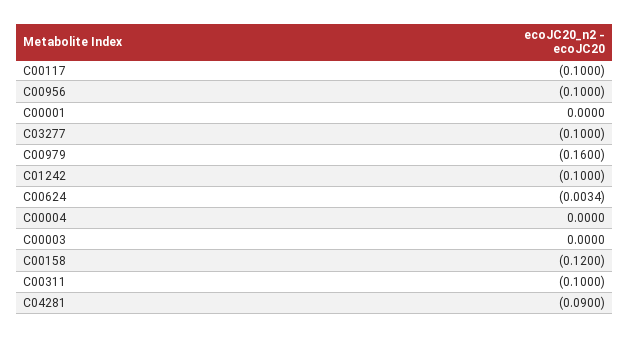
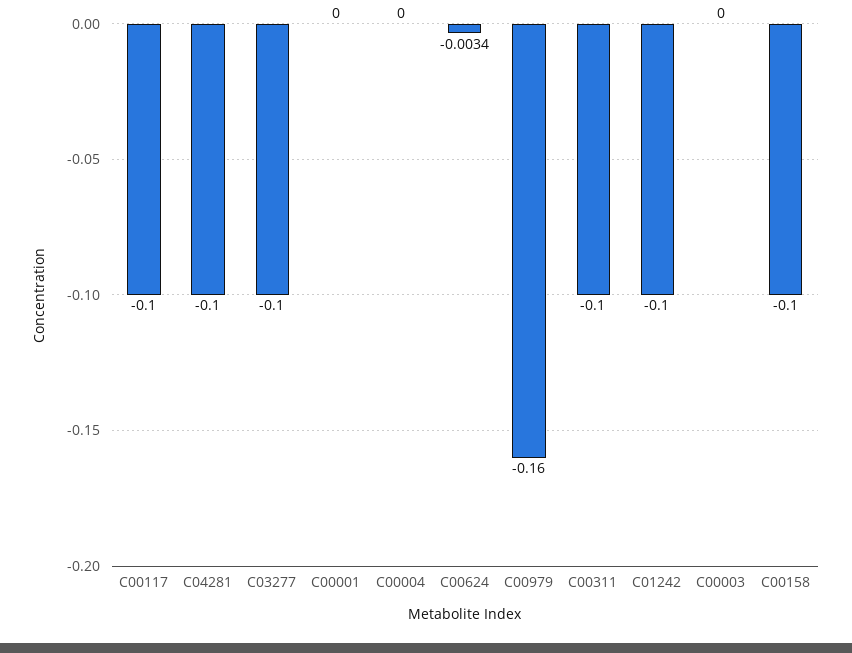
C00956: -0.1 -> none
C00158: -0.12 -> -0.1
C04281: -0.09 -> -0.1

